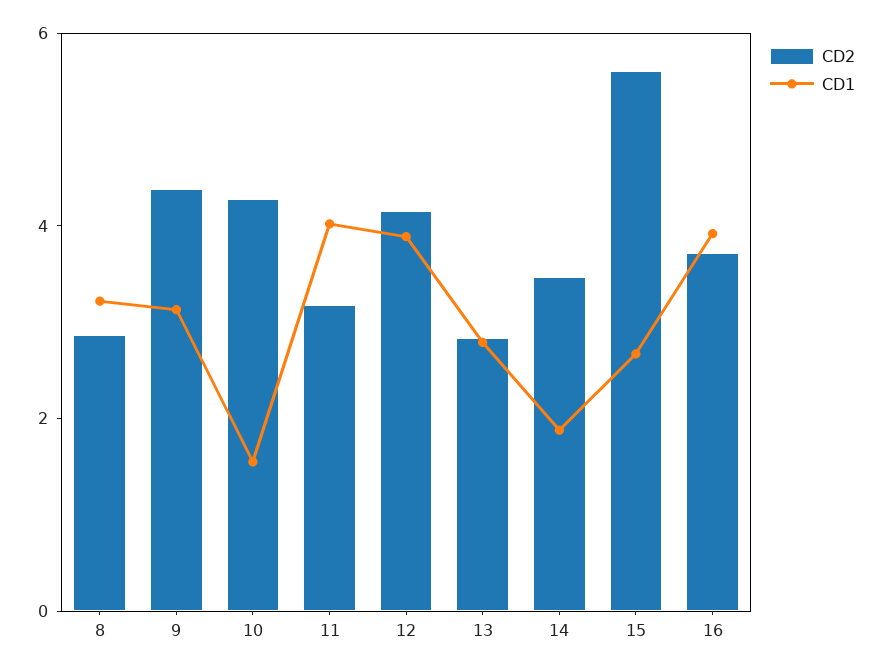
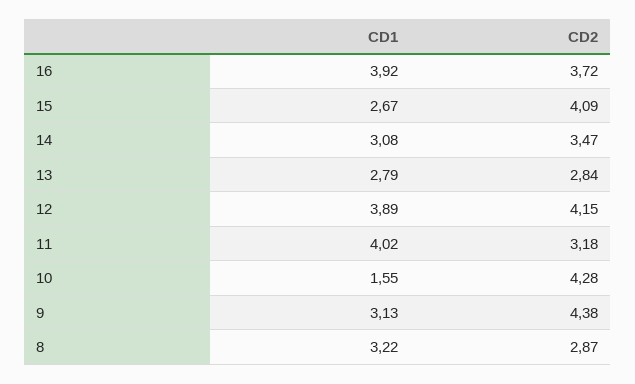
CD1, 14: 2 -> 3.08
CD2, 15: 5.5 -> 4.09

